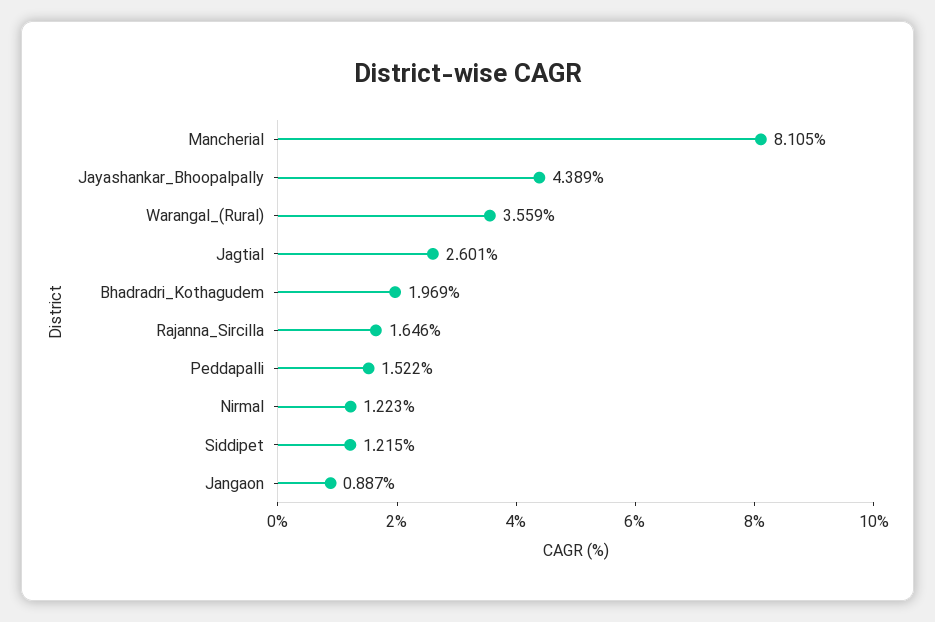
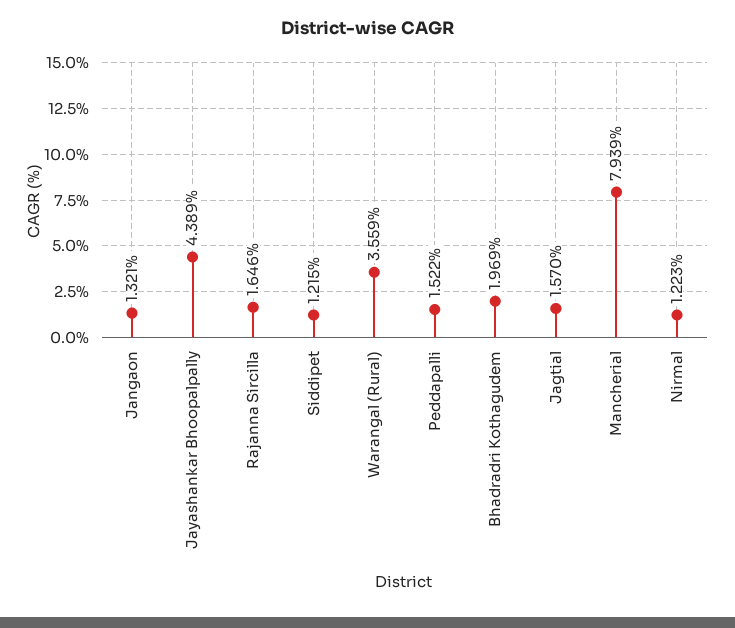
Mancherial: 8.105 -> 7.939
Jagtial: 2.601 -> 1.57
Jangaon: 0.887 -> 1.321

